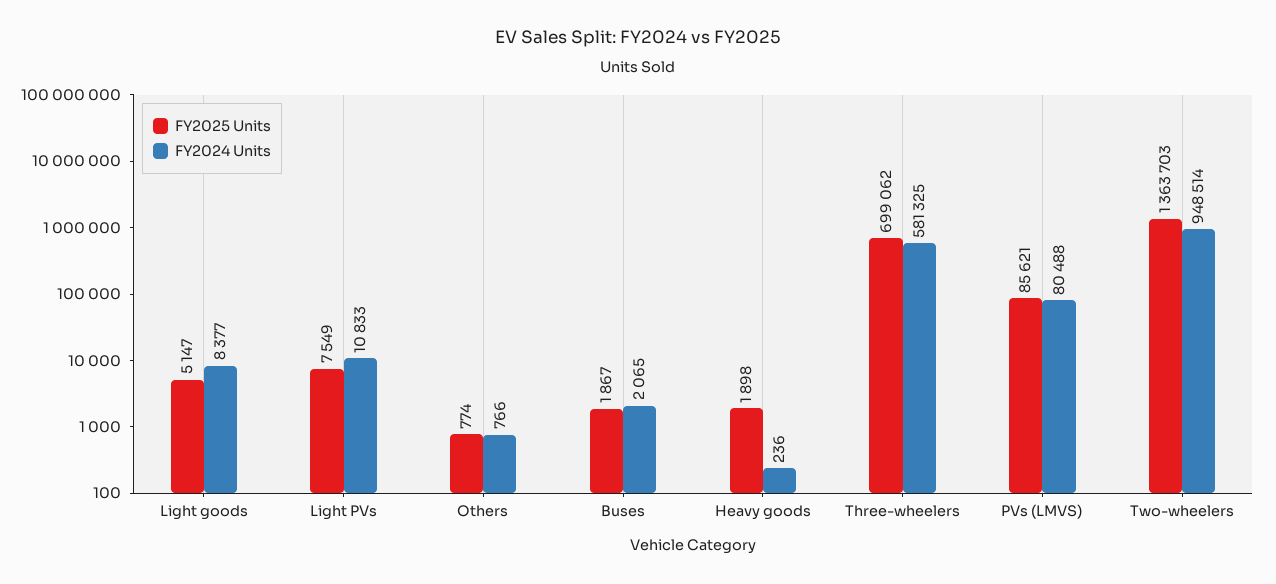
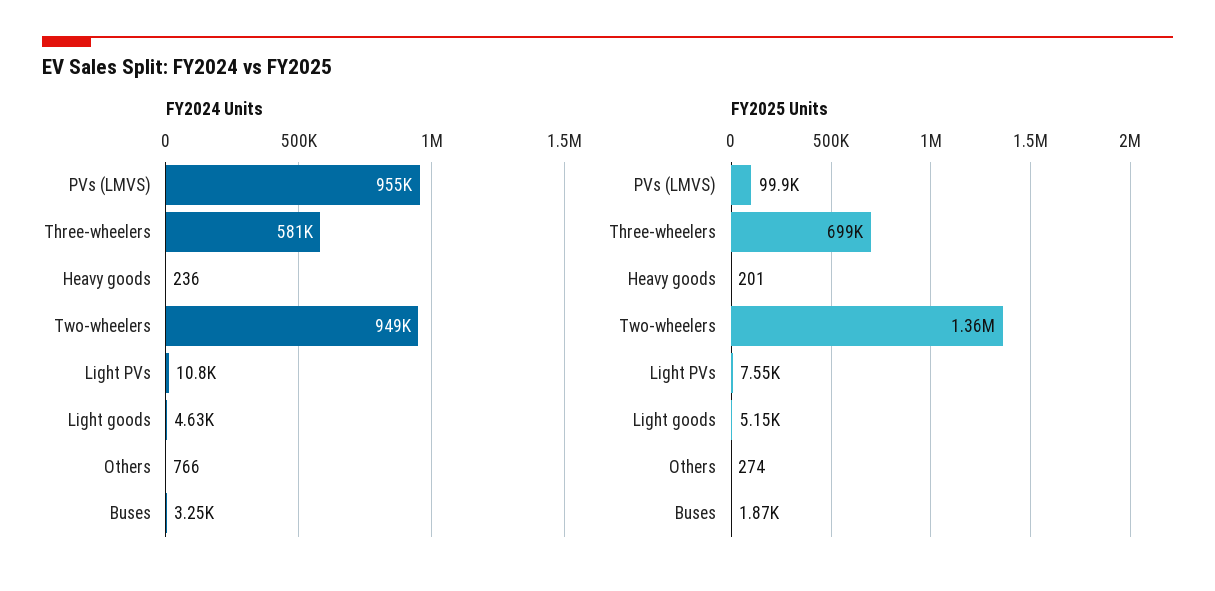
FY2024 Units, Light goods: 8377 -> 4630
FY2025 Units, Others: 774 -> 274
FY2024 Units, Buses: 2065 -> 3250
FY2025 Units, Heavy goods: 1898 -> 201
FY2025 Units, PVs (LMVS): 85621 -> 99900
FY2024 Units, PVs (LMVS): 80488 -> 955000

